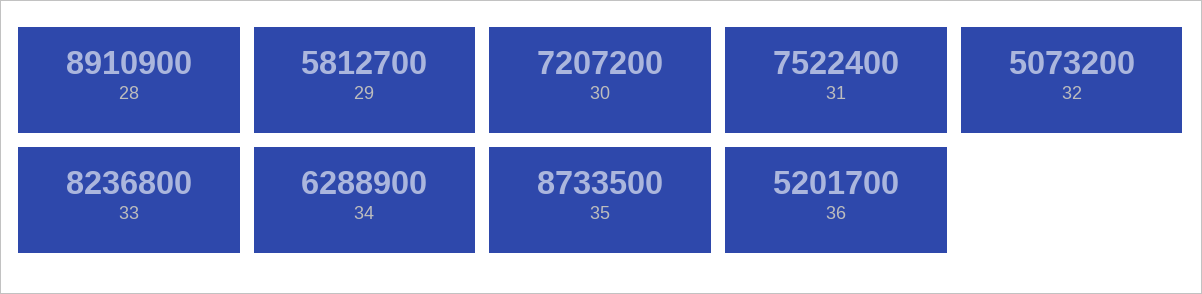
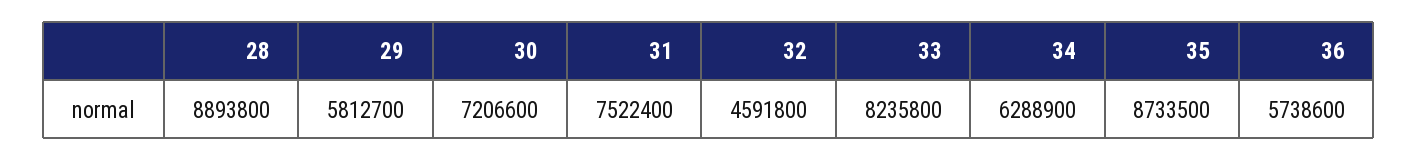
28: 8910900 -> 8893800
30: 7207200 -> 7206600
32: 5073200 -> 4591800
33: 8236800 -> 8235800
36: 5201700 -> 5738600

